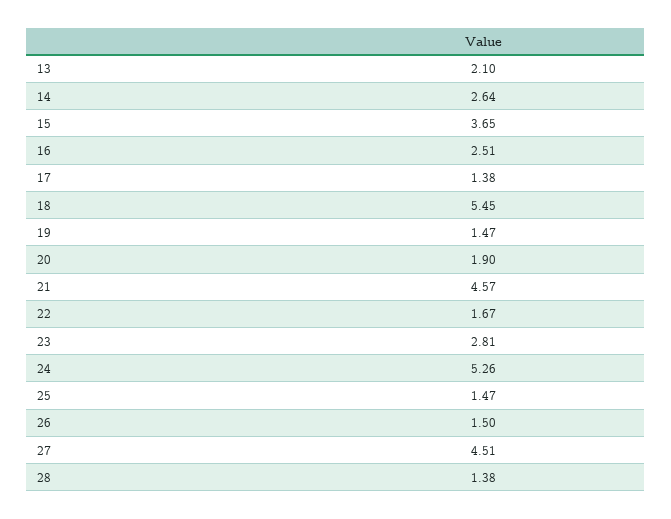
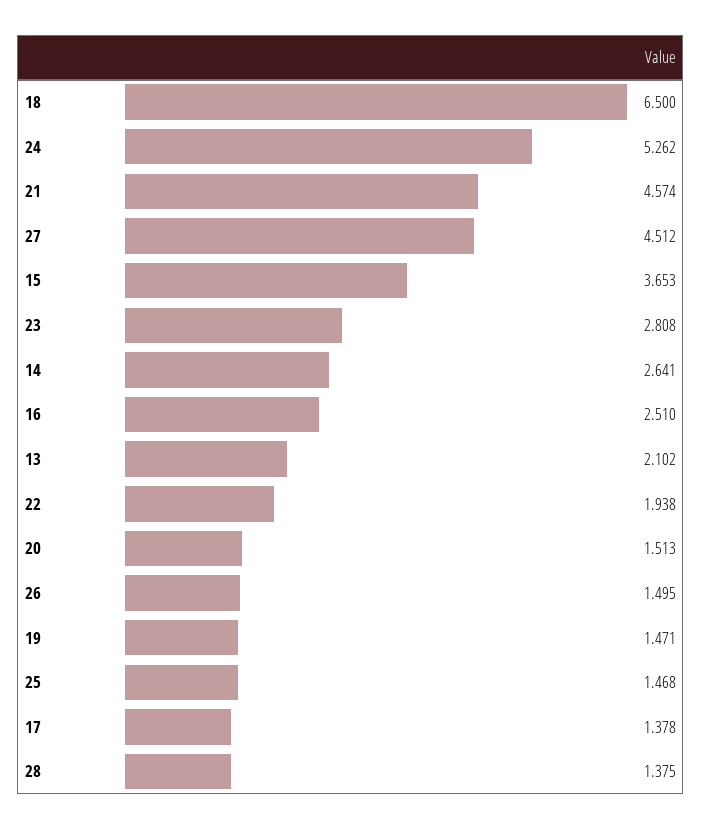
18: 5.45 -> 6.5
20: 1.9 -> 1.513
22: 1.67 -> 1.938

